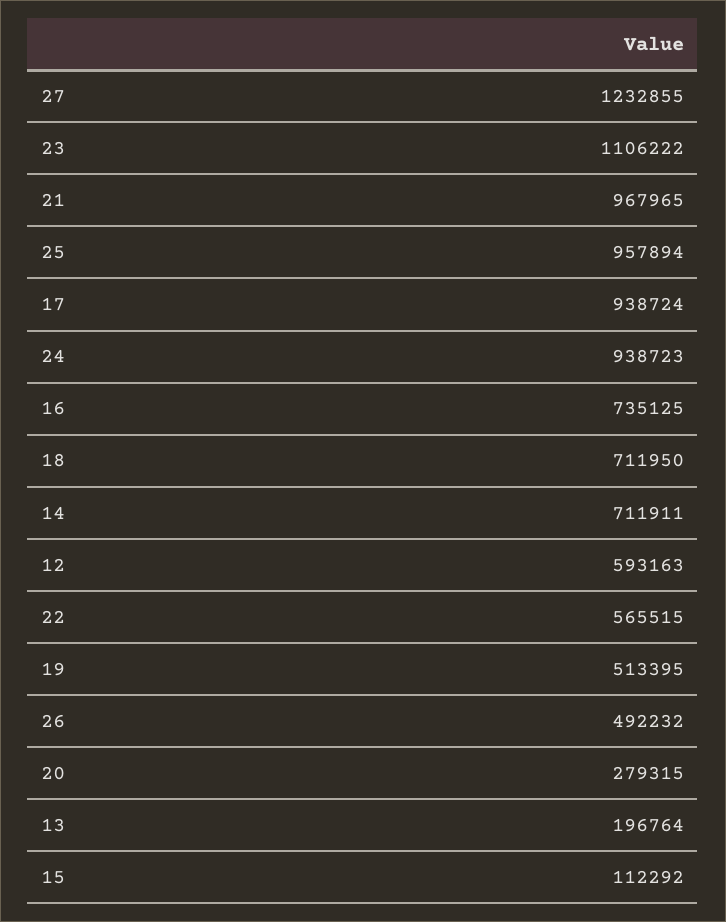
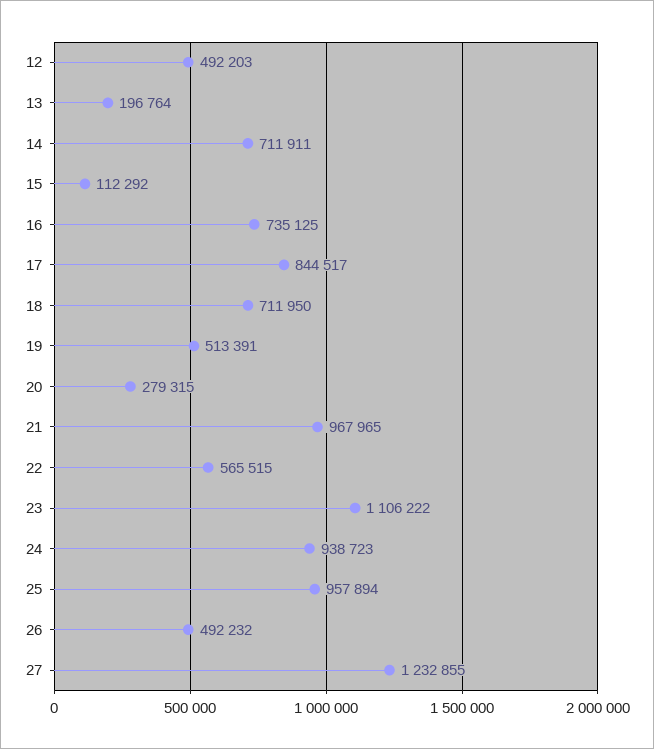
17: 938724 -> 844517
12: 593163 -> 492203
19: 513395 -> 513391

